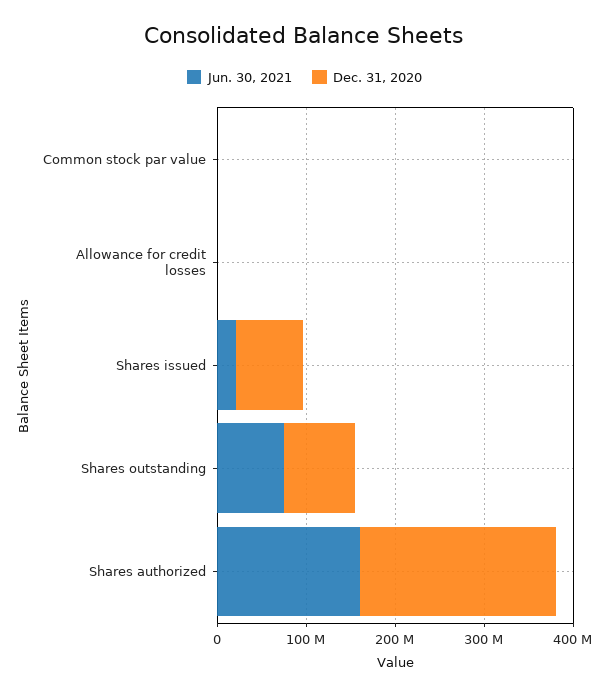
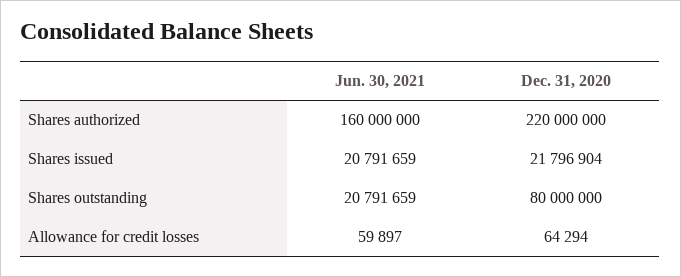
Jun. 30, 2021, Common stock par value: 0 -> none
Dec. 31, 2020, Common stock par value: 0 -> none
Dec. 31, 2020, Shares issued: 80000000 -> 21796904
Jun. 30, 2021, Shares outstanding: 80000000 -> 20791659

